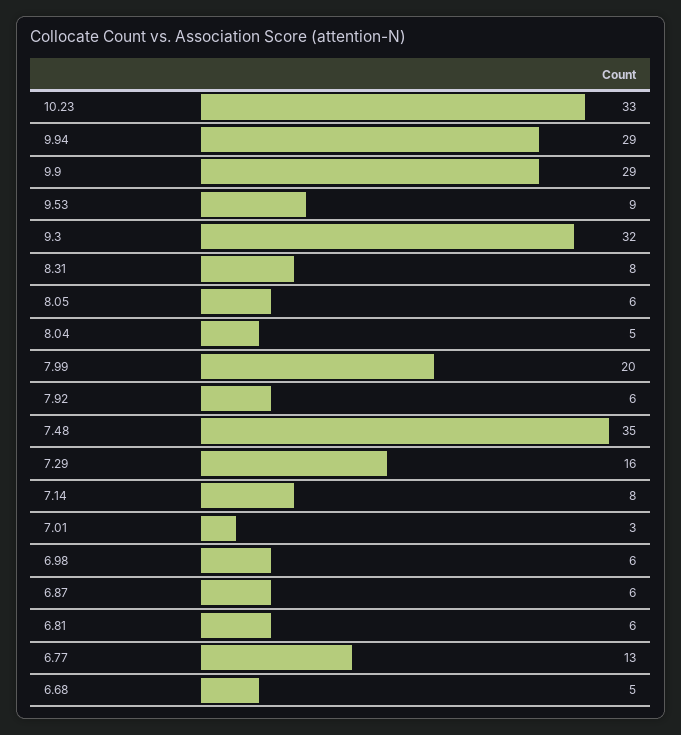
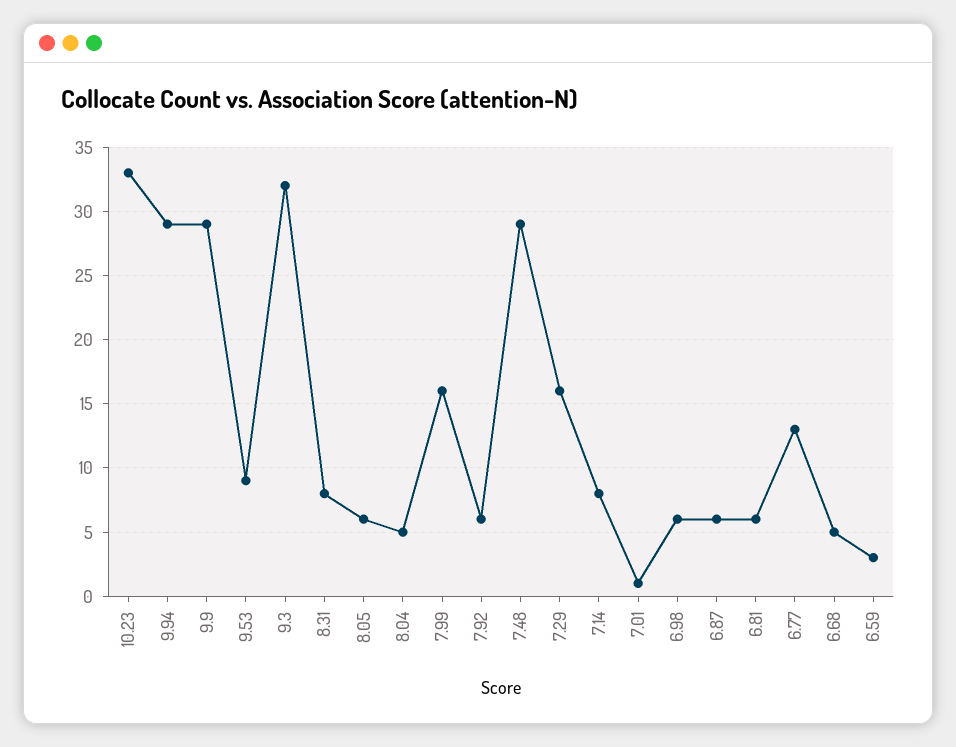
7.99: 20 -> 16
7.48: 35 -> 29
7.01: 3 -> 1
6.59: none -> 3

